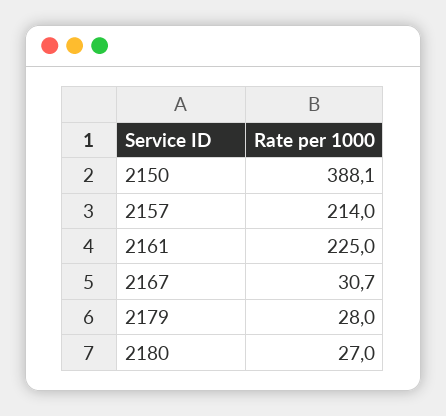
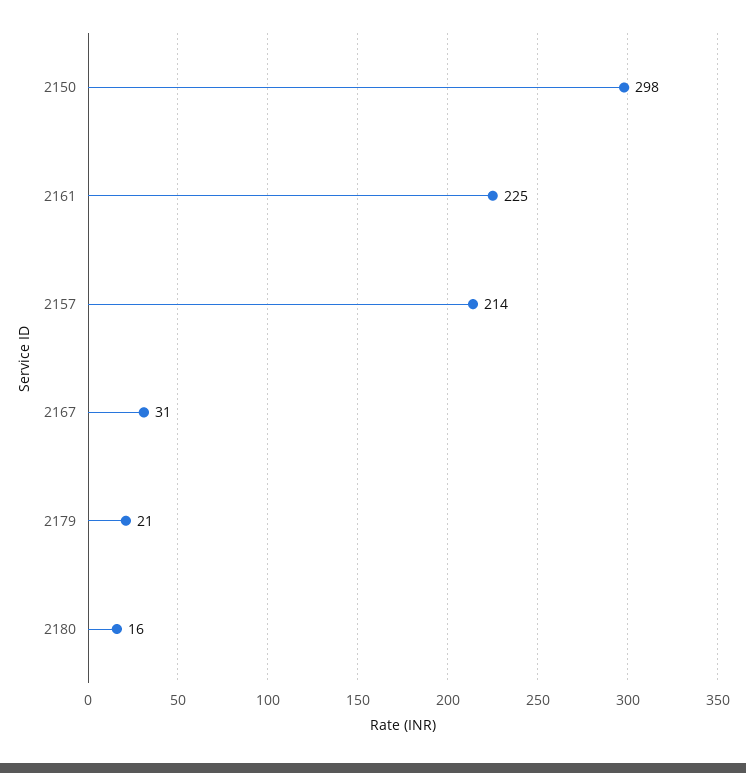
2150: 388.1 -> 298
2179: 28 -> 21
2180: 27 -> 16

